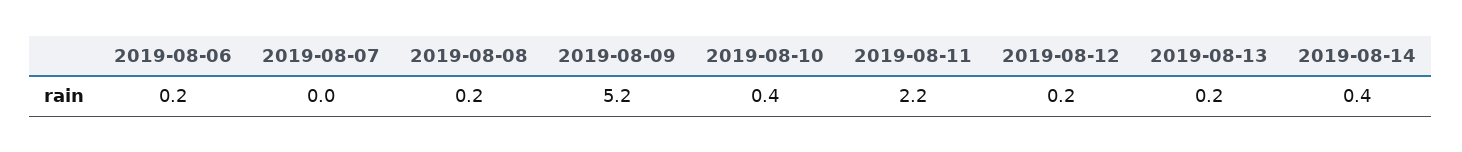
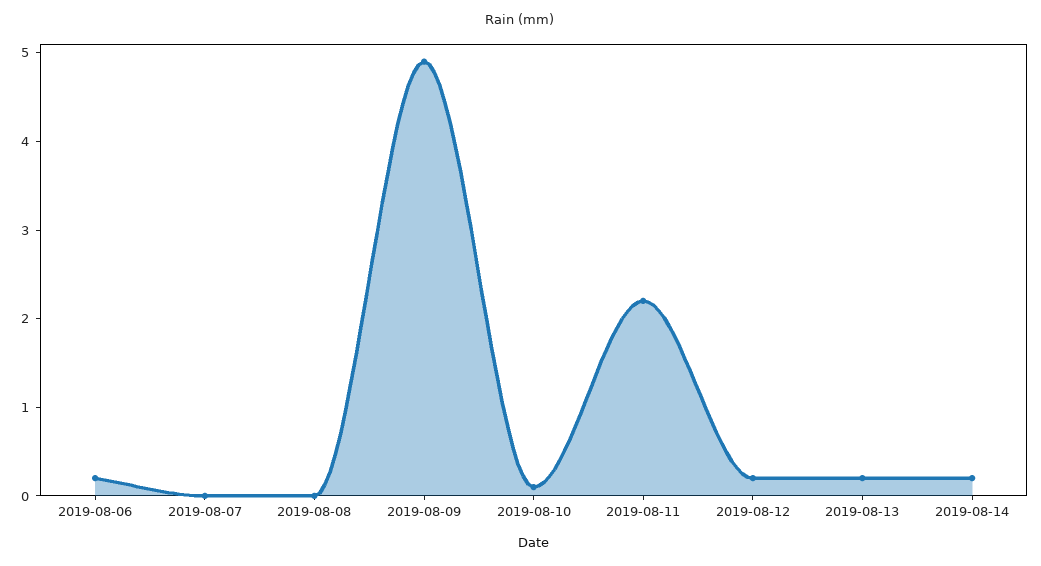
2019-08-08: 0.2 -> 0
2019-08-09: 5.2 -> 4.9
2019-08-10: 0.4 -> 0.1
2019-08-14: 0.4 -> 0.2

